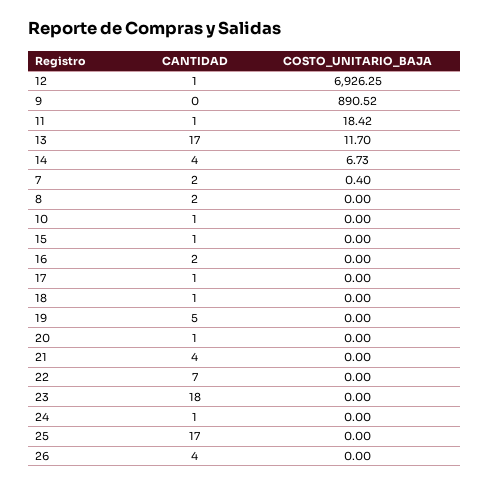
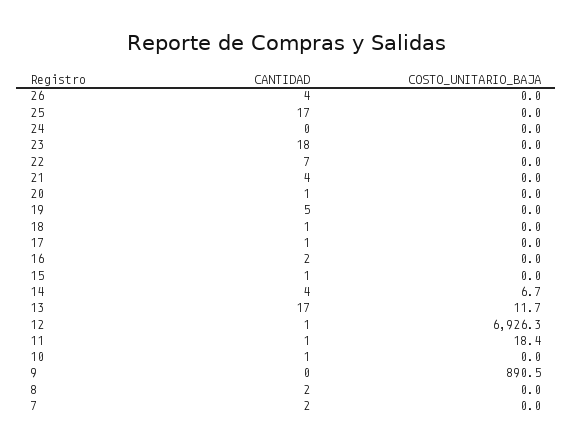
COSTO_UNITARIO_BAJA, 7: 0.4 -> 0
CANTIDAD, 24: 1 -> 0

